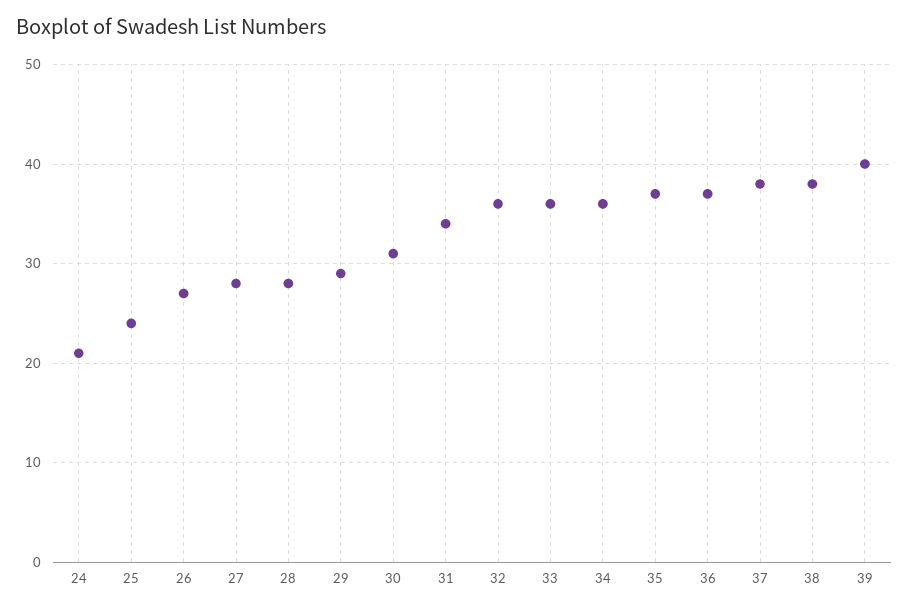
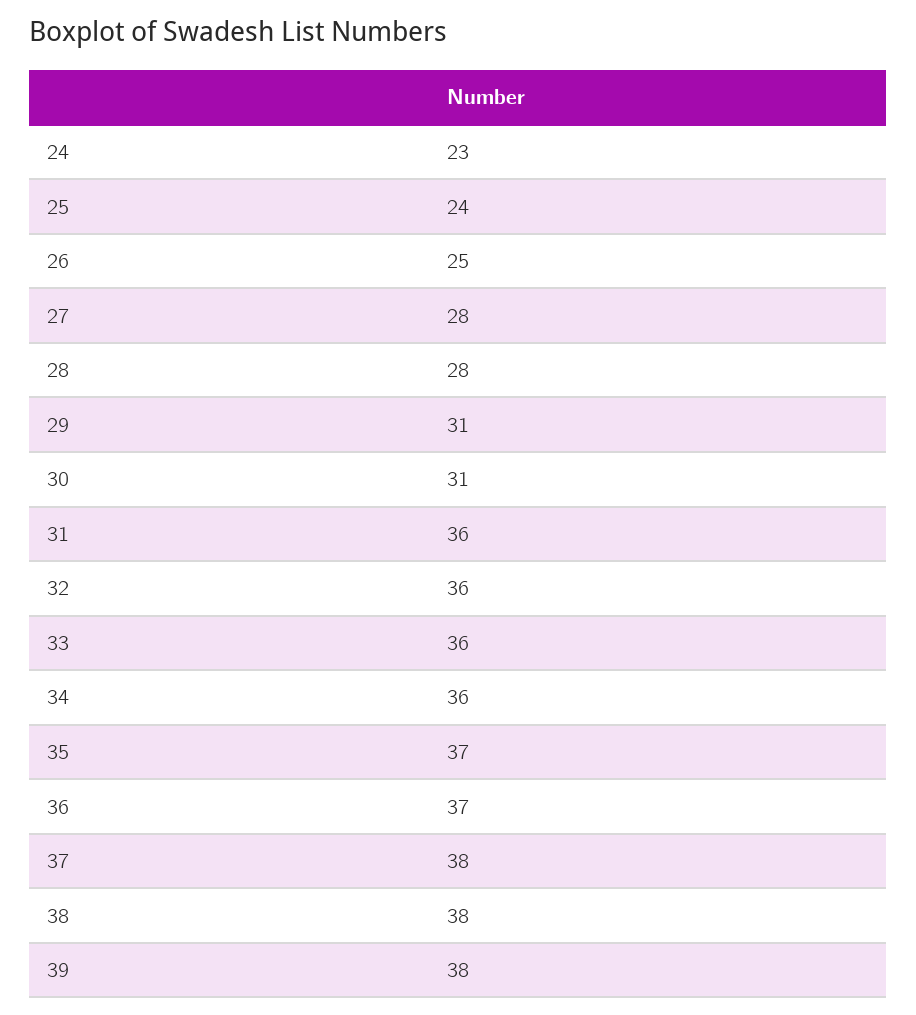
24: 21 -> 23
26: 27 -> 25
29: 29 -> 31
31: 34 -> 36
39: 40 -> 38

